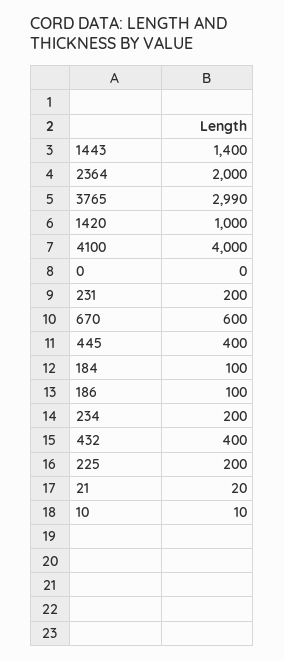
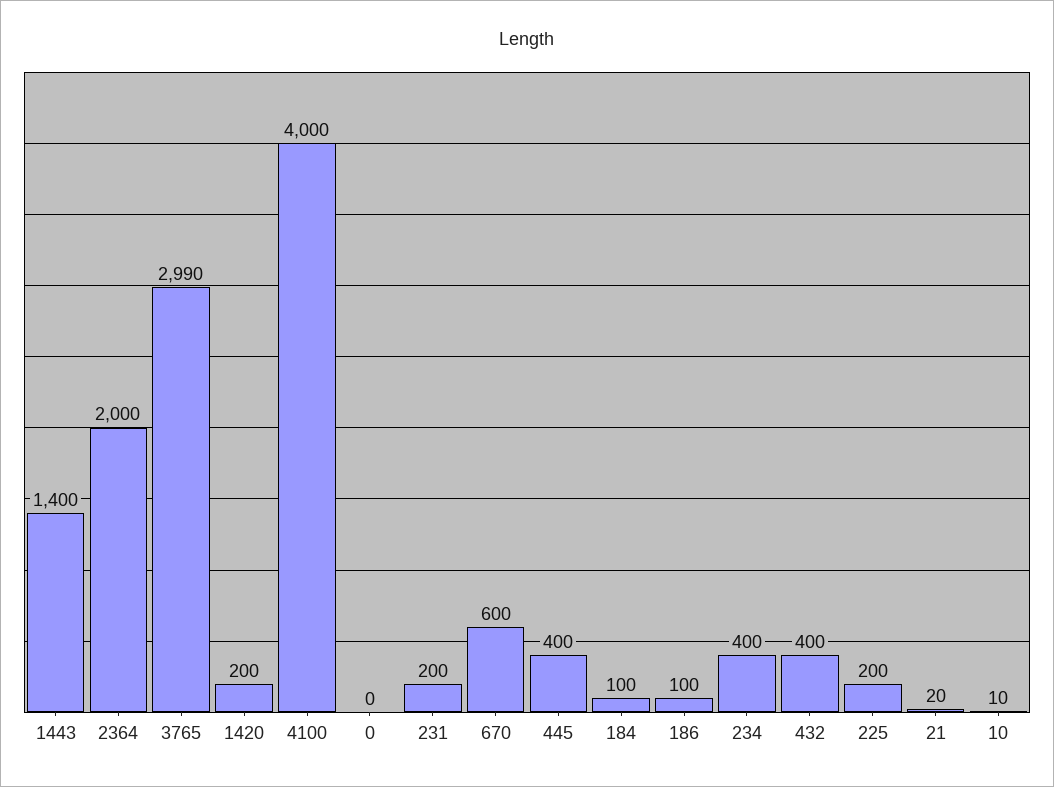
1420: 1000 -> 200
234: 200 -> 400

